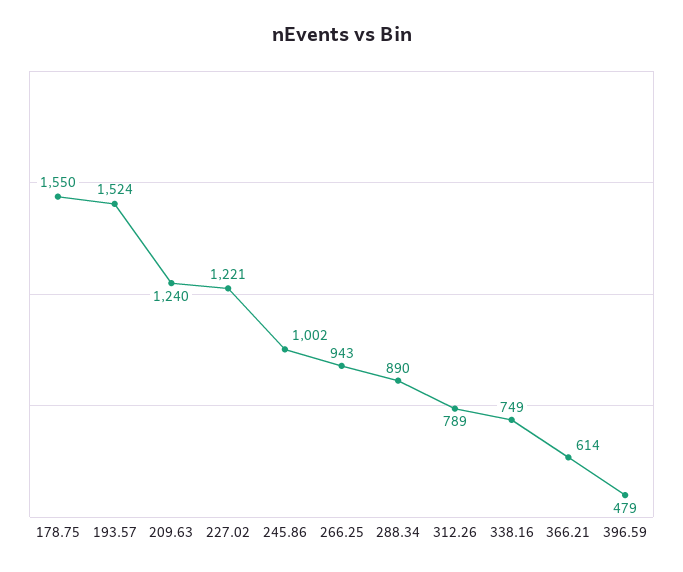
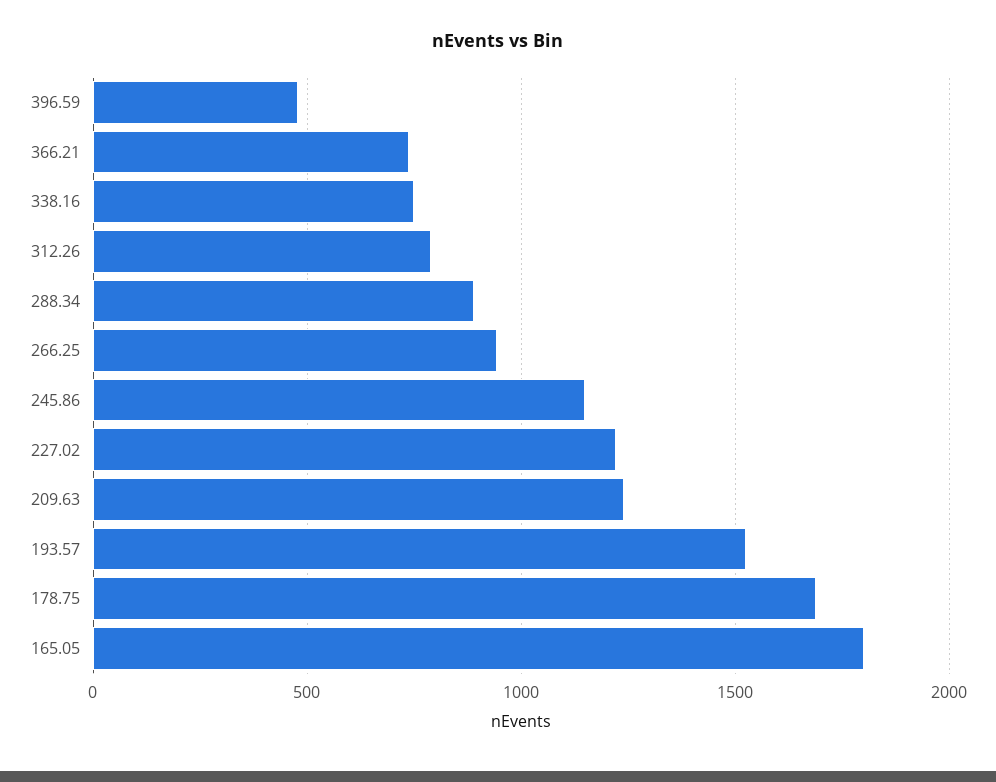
178.75: 1550 -> 1700
245.86: 1002 -> 1150
366.21: 614 -> 750
165.05: none -> 1800

